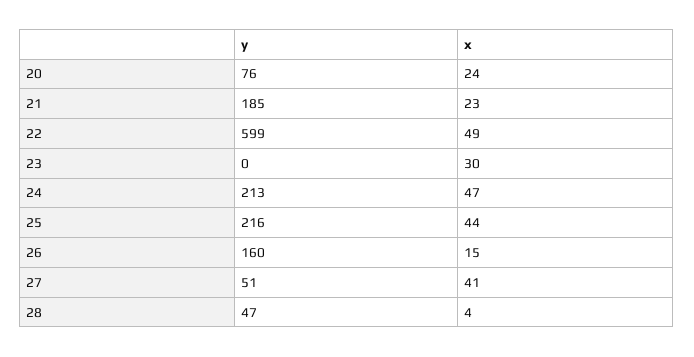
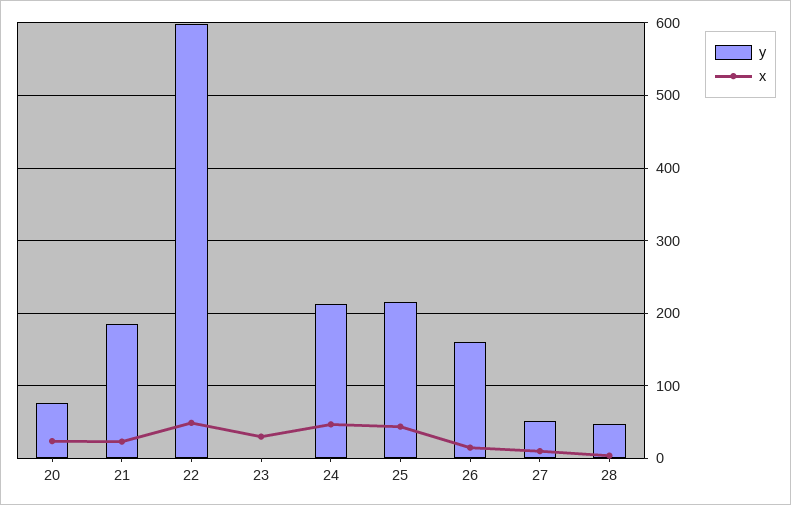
x, 27: 41 -> 10

